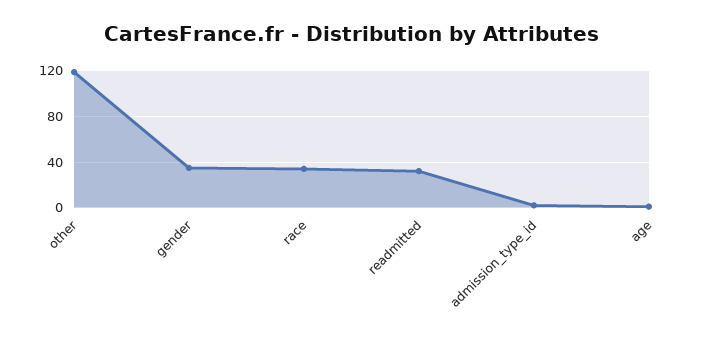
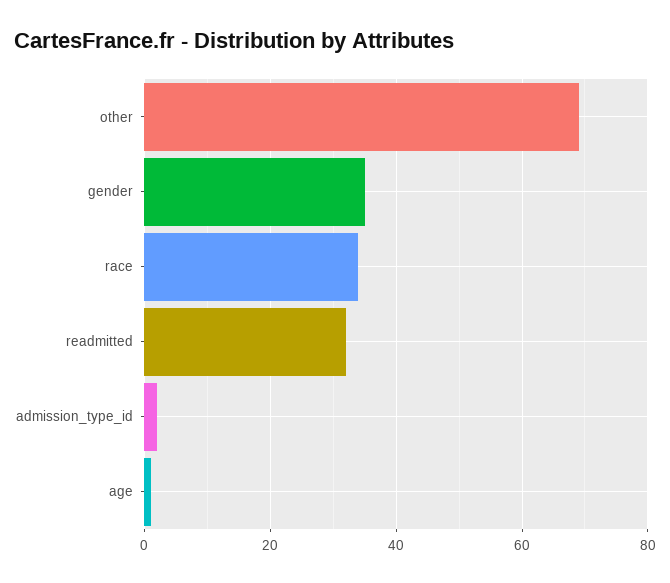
other: 120 -> 70

